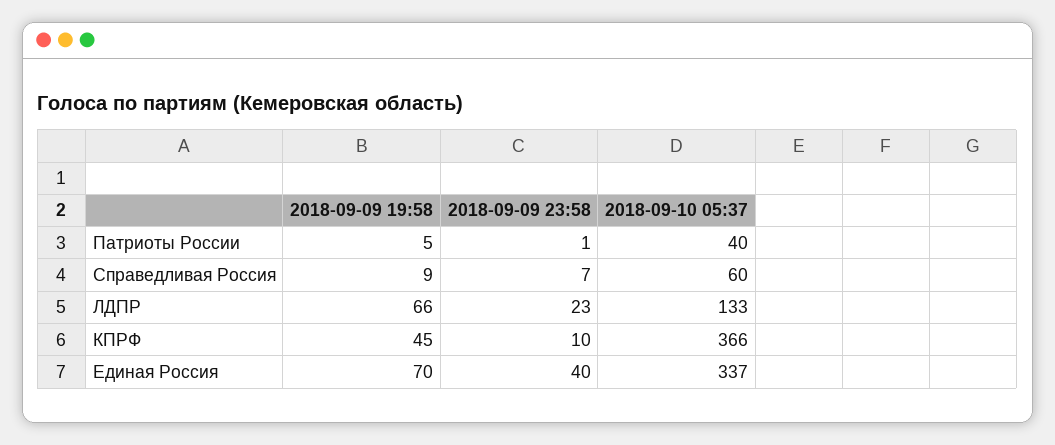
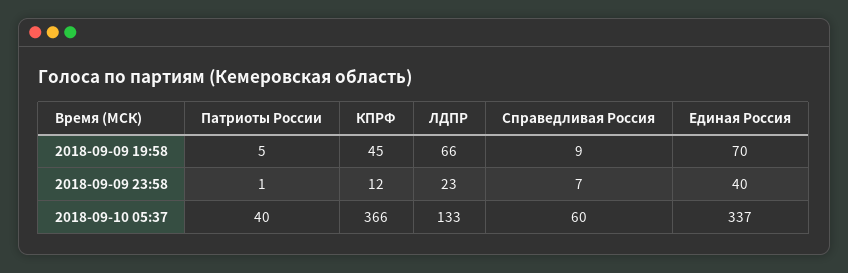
2018-09-09 23:58, КПРФ: 10 -> 12

